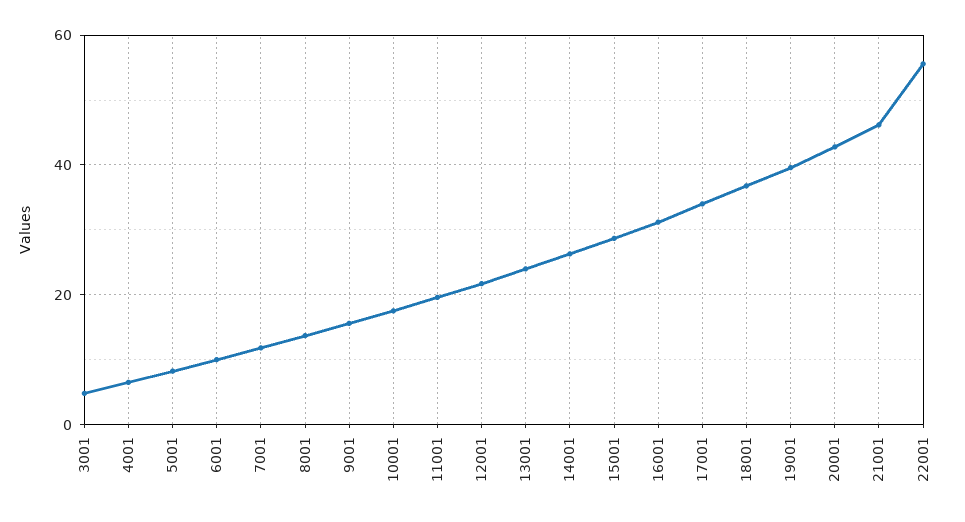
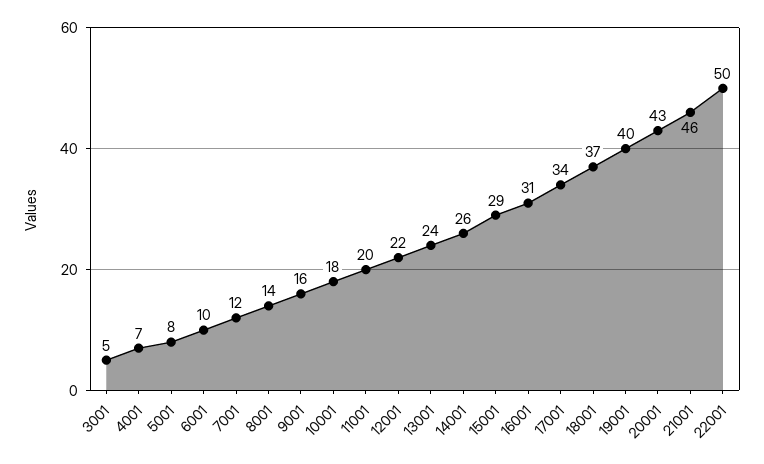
22001: 56 -> 50

